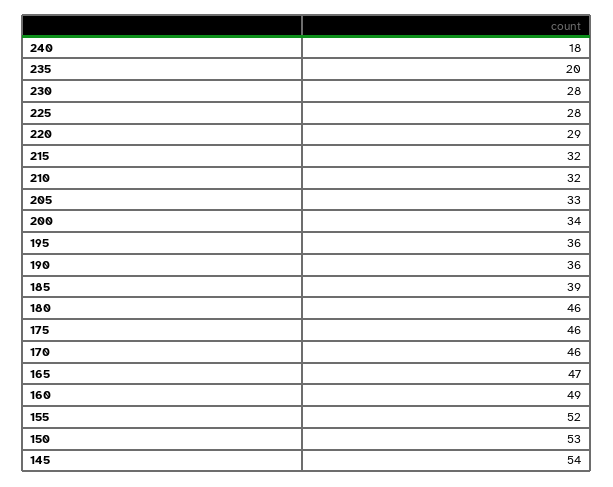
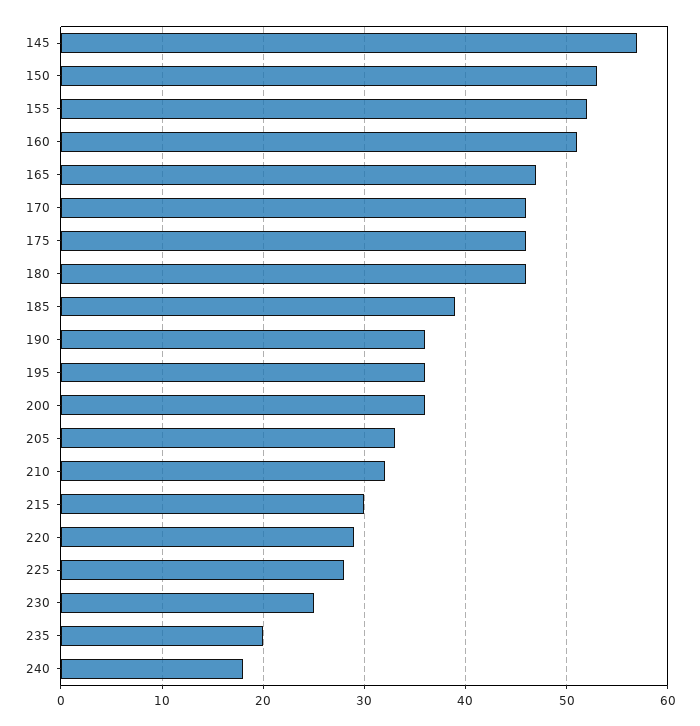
230: 28 -> 25
215: 32 -> 30
200: 34 -> 36
160: 49 -> 51
145: 54 -> 57

